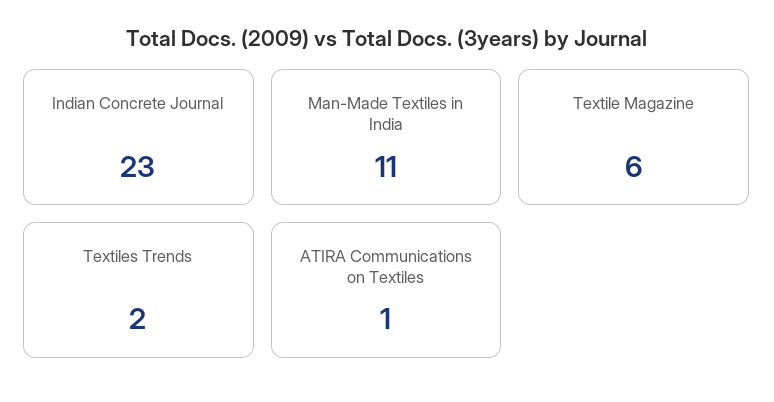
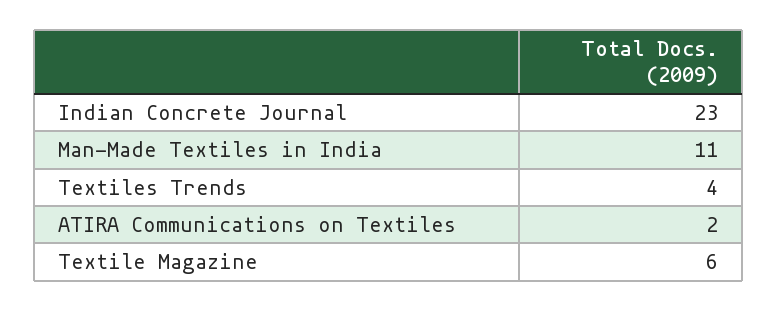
Textiles Trends: 2 -> 4
ATIRA Communications on Textiles: 1 -> 2

